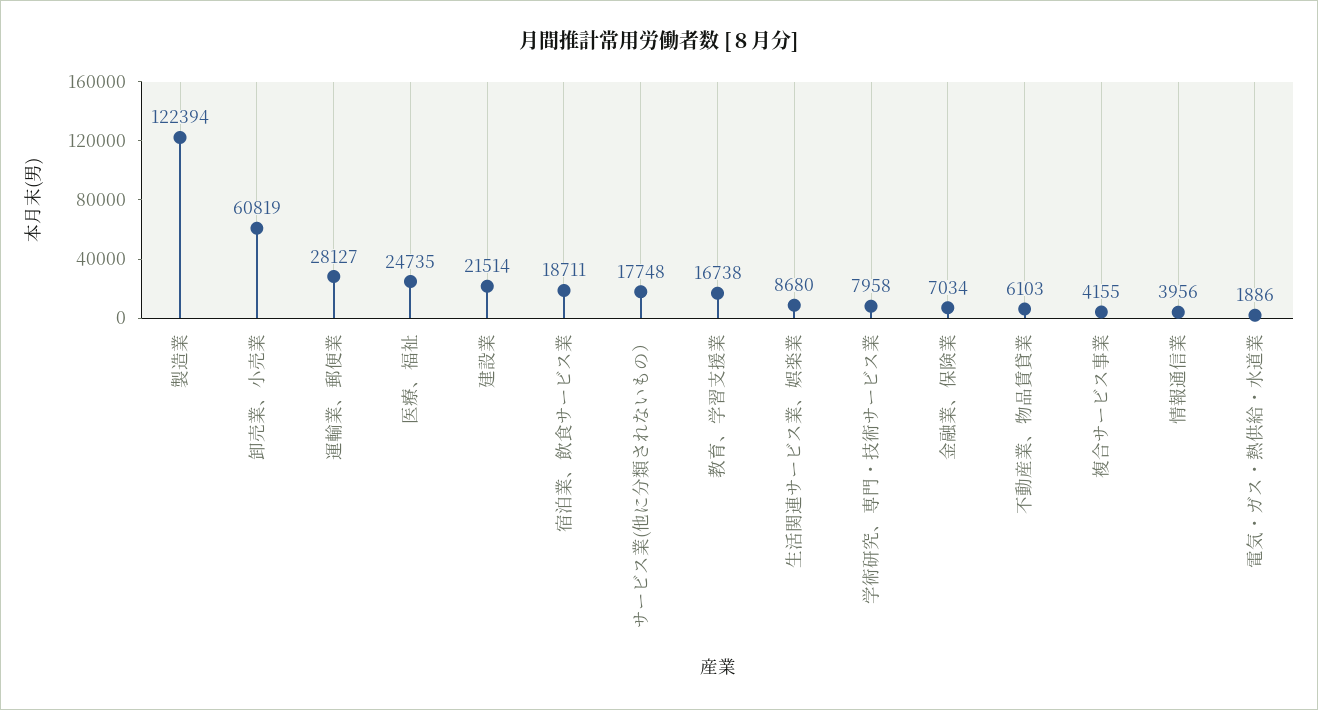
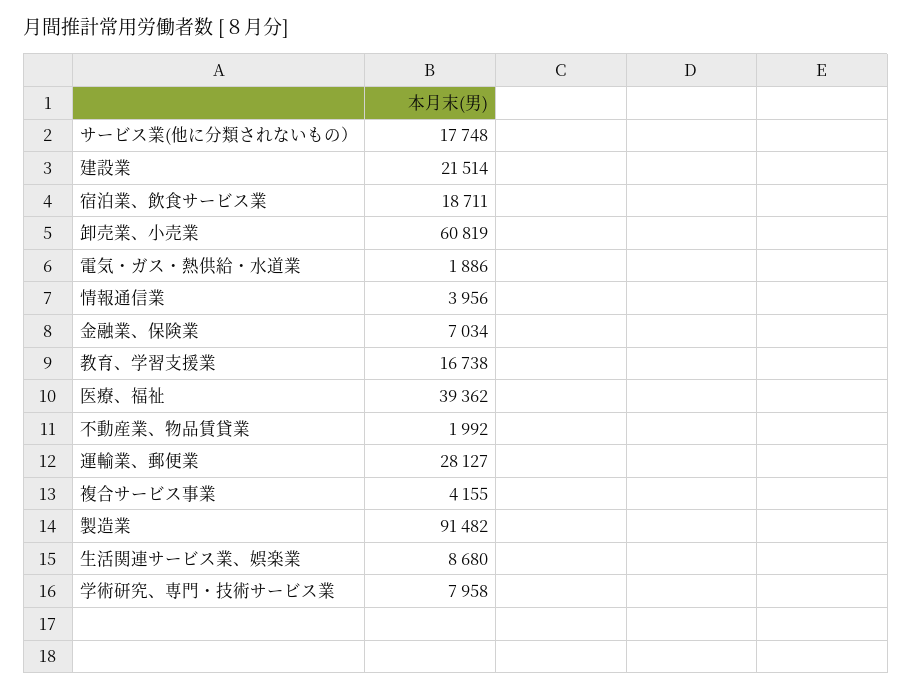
製造業: 122394 -> 91482
医療、福祉: 24735 -> 39362
不動産業、物品賃貸業: 6103 -> 1992

